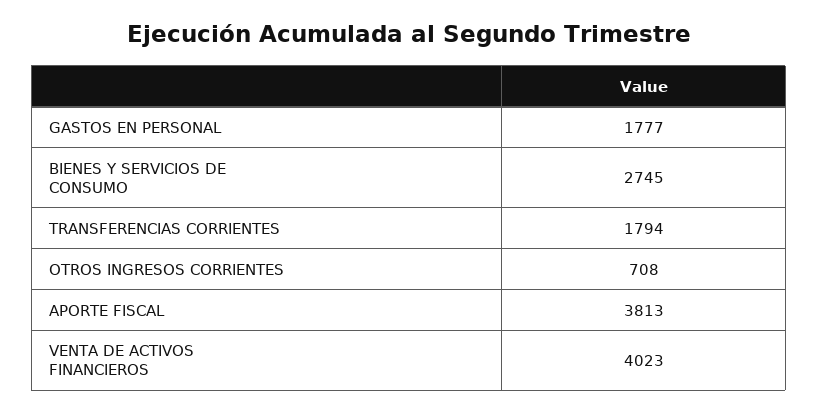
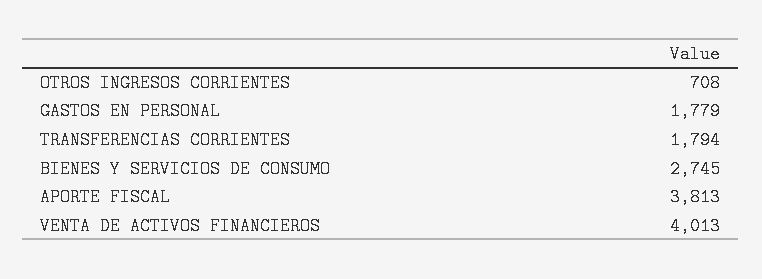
GASTOS EN PERSONAL: 1777 -> 1779
VENTA DE ACTIVOS FINANCIEROS: 4023 -> 4013

